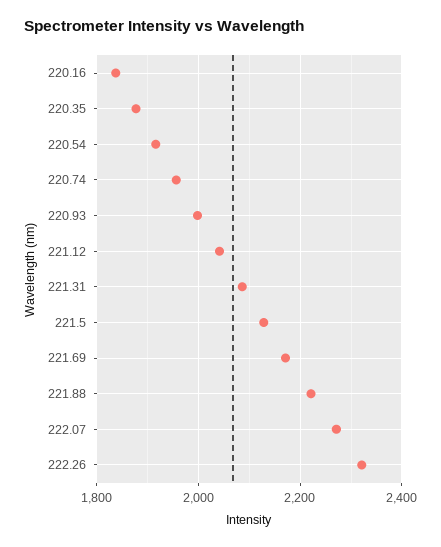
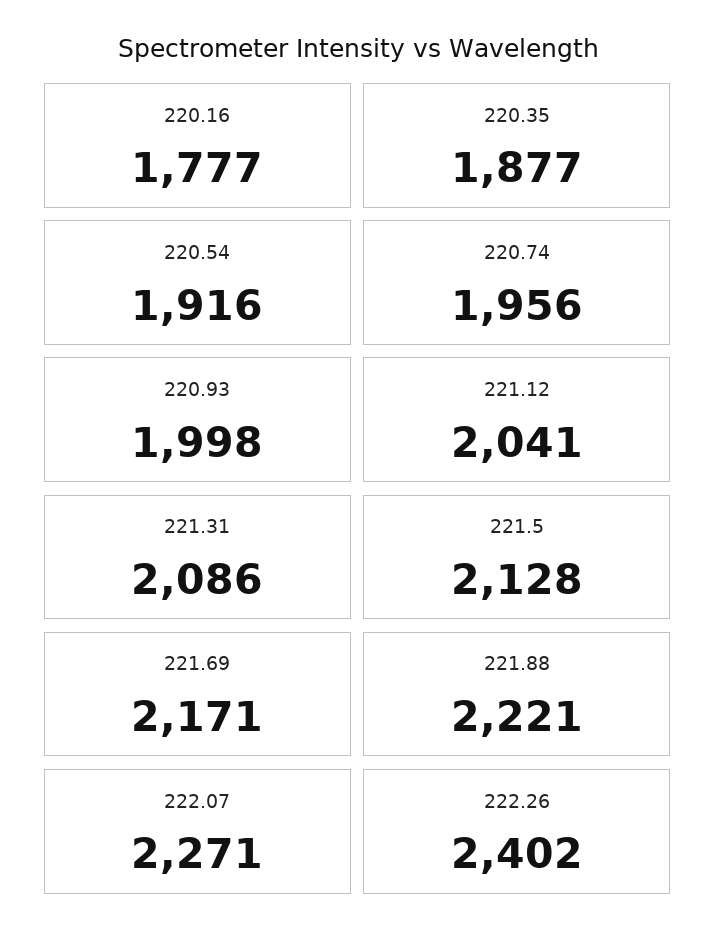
220.16: 1840 -> 1777
222.26: 2320 -> 2402

